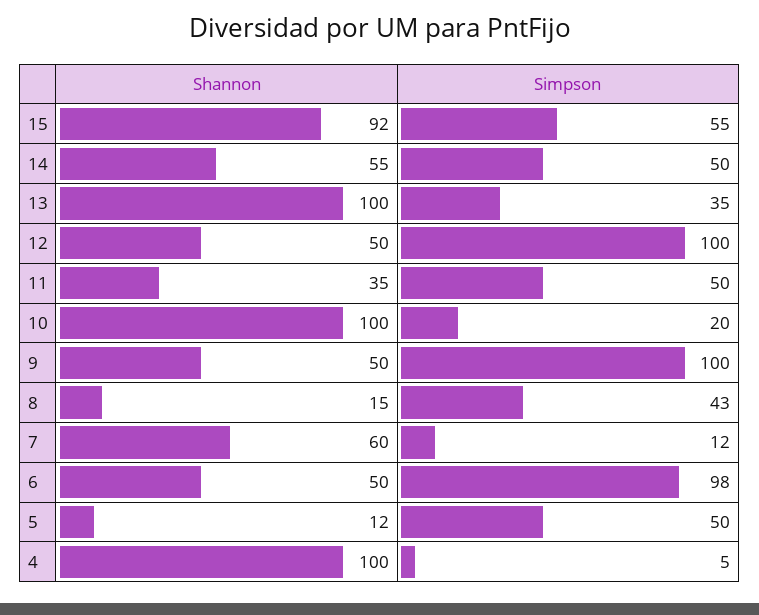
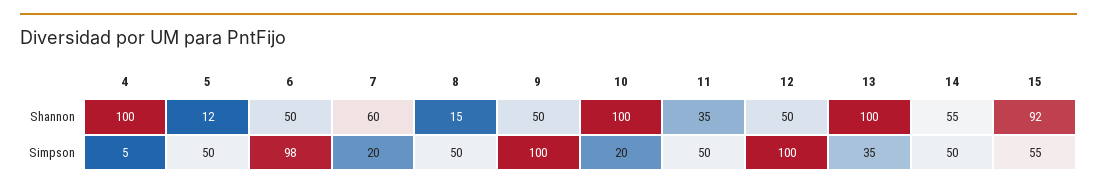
Simpson, 8: 43 -> 50
Simpson, 7: 12 -> 20

